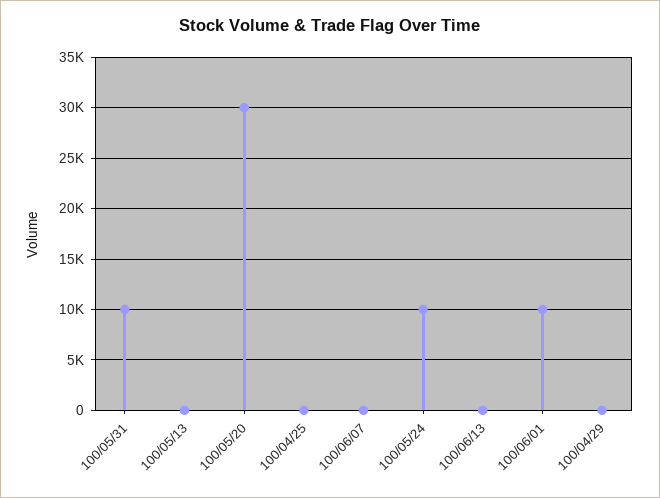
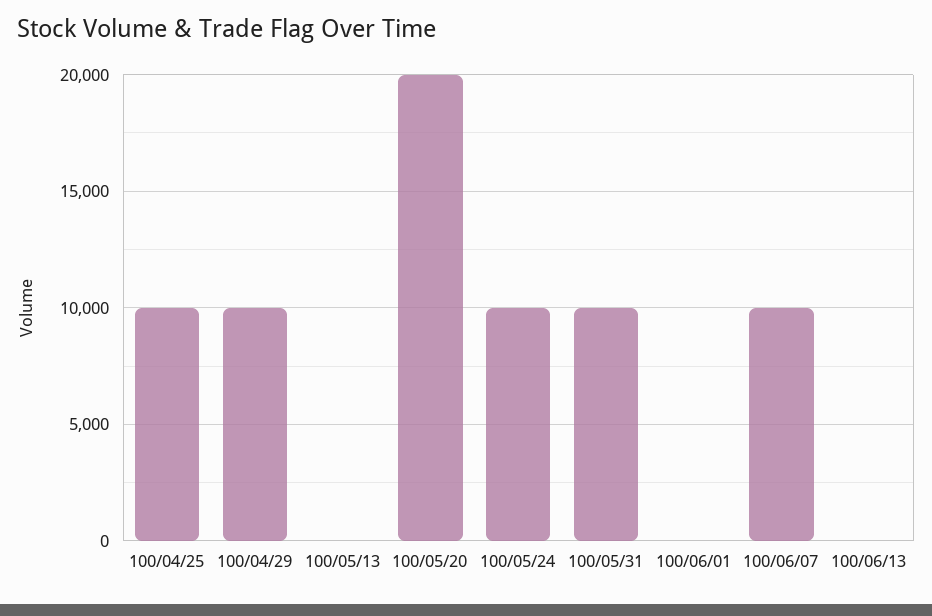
100/05/20: 30000 -> 20000
100/04/25: 0 -> 10000
100/06/07: 0 -> 10000
100/06/01: 10000 -> 0
100/04/29: 0 -> 10000

